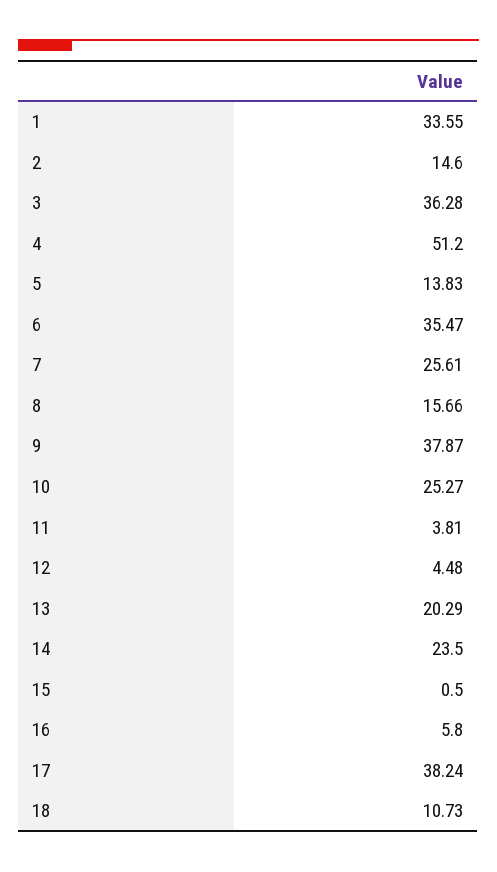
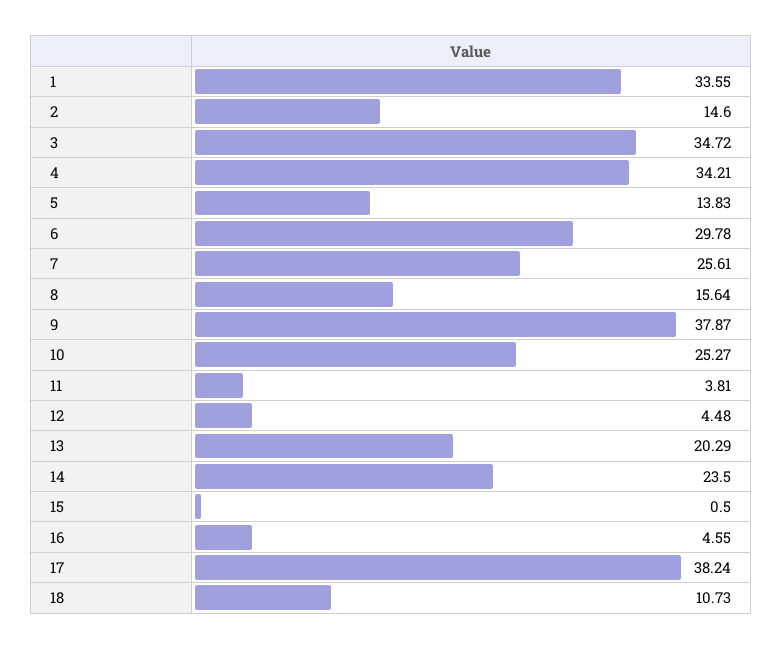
3: 36.28 -> 34.72
4: 51.2 -> 34.21
6: 35.47 -> 29.78
8: 15.66 -> 15.64
16: 5.8 -> 4.55

